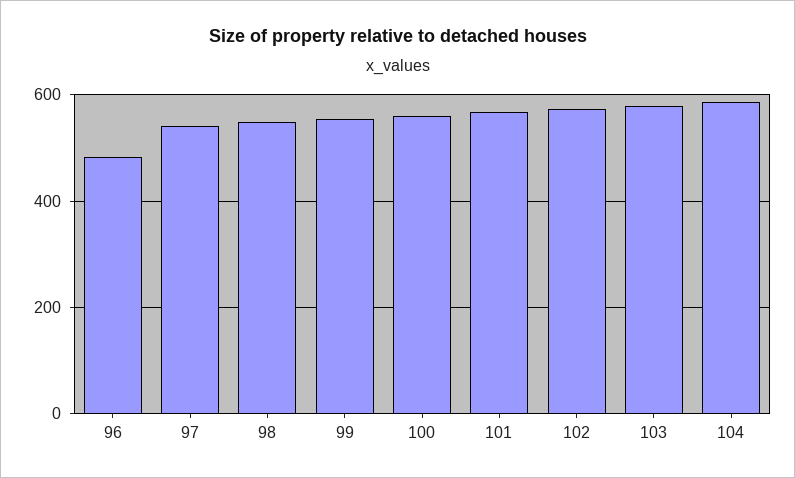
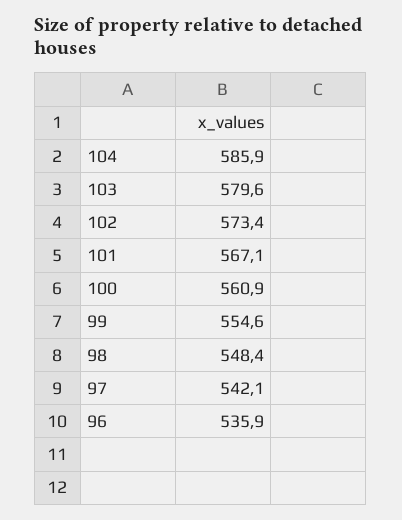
96: 480 -> 535.9

